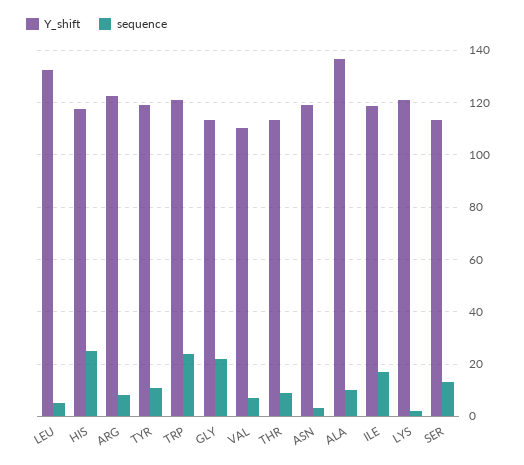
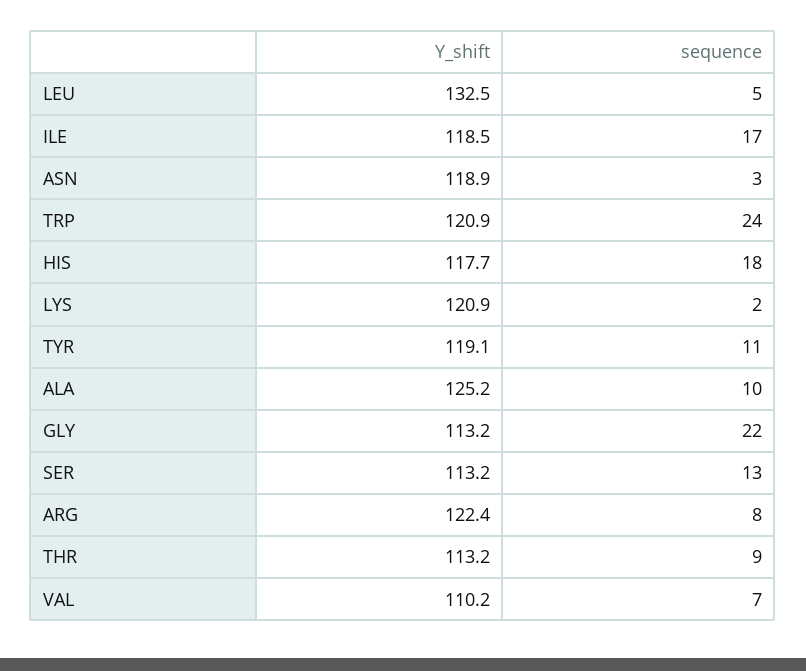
sequence, HIS: 25 -> 18
Y_shift, ALA: 137.5 -> 125.2

